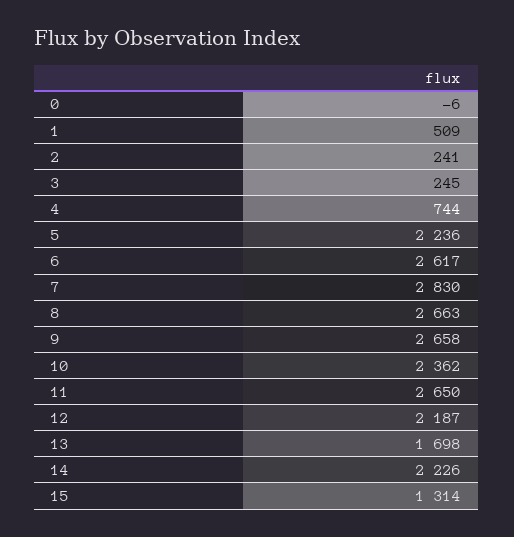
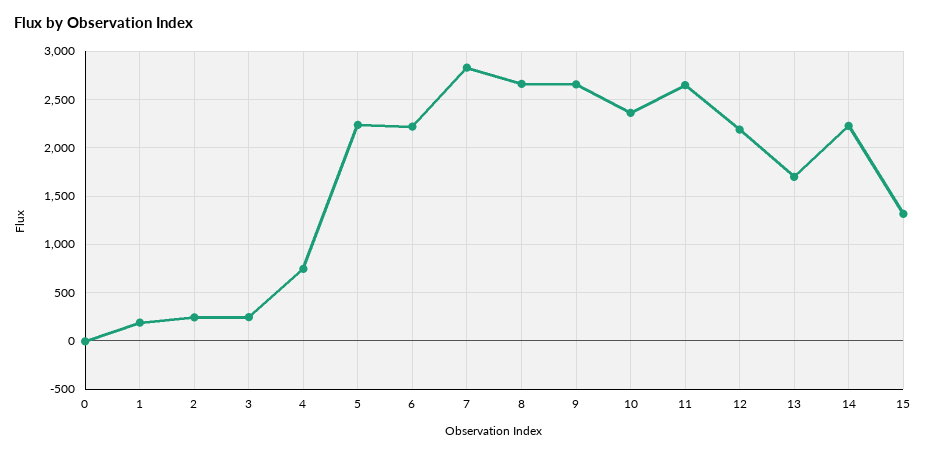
1: 509 -> 200
6: 2617 -> 2200

